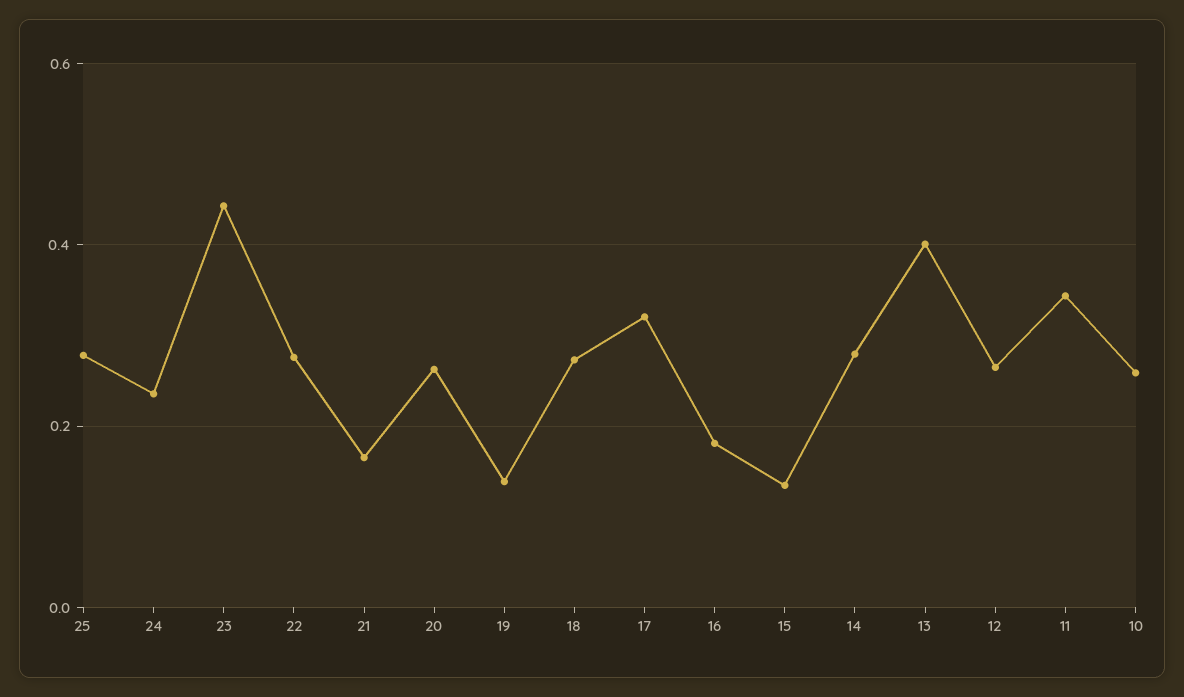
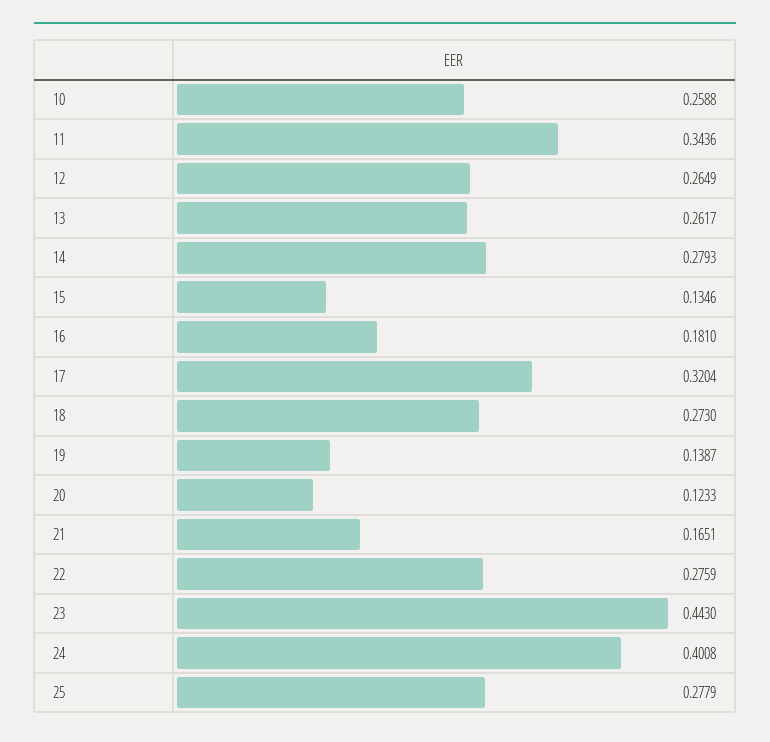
24: 0.24 -> 0.4008
20: 0.26 -> 0.1233
13: 0.4 -> 0.2617

